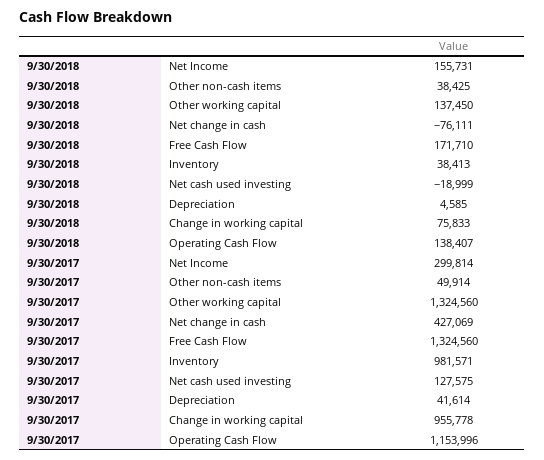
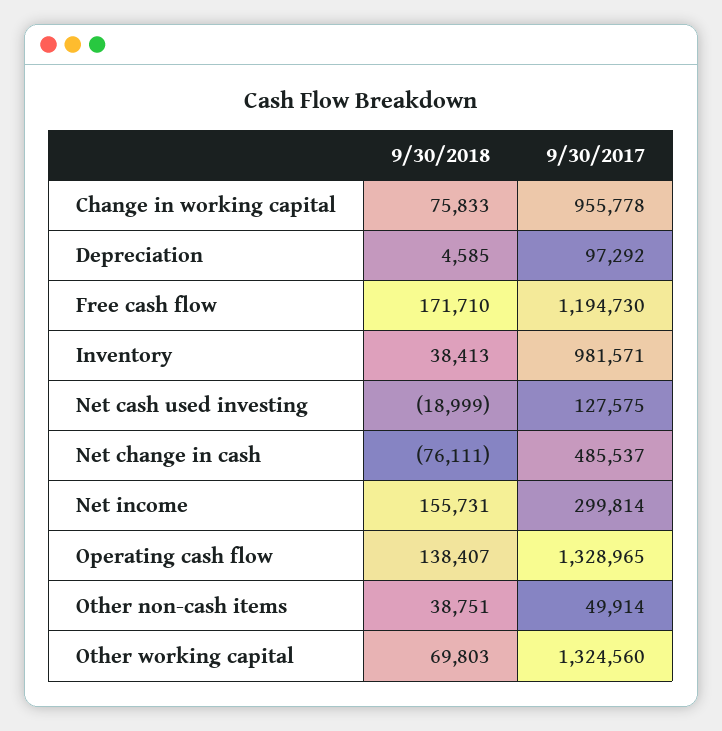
9/30/2018, Other non-cash items: 38425 -> 38751
9/30/2018, Other working capital: 137450 -> 69803
9/30/2017, Net change in cash: 427069 -> 485537
9/30/2017, Free Cash Flow: 1324560 -> 1194730
9/30/2017, Depreciation: 41614 -> 97292
9/30/2017, Operating Cash Flow: 1153996 -> 1328965

